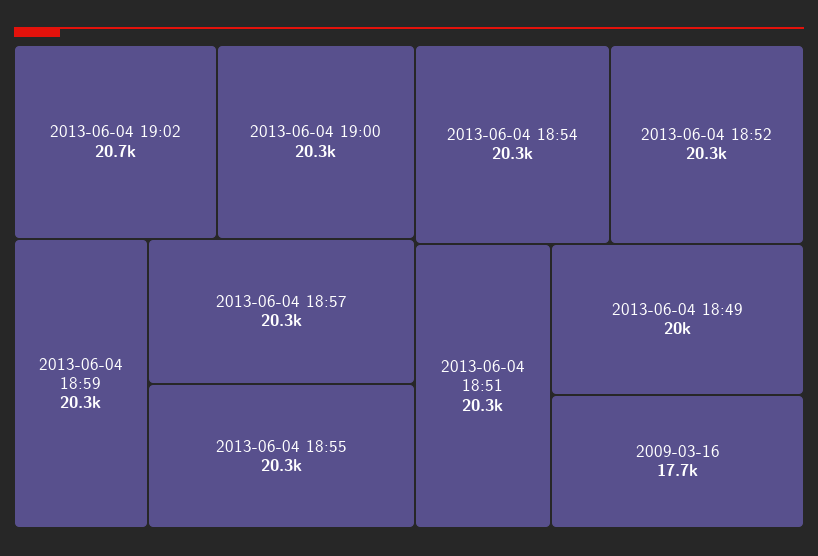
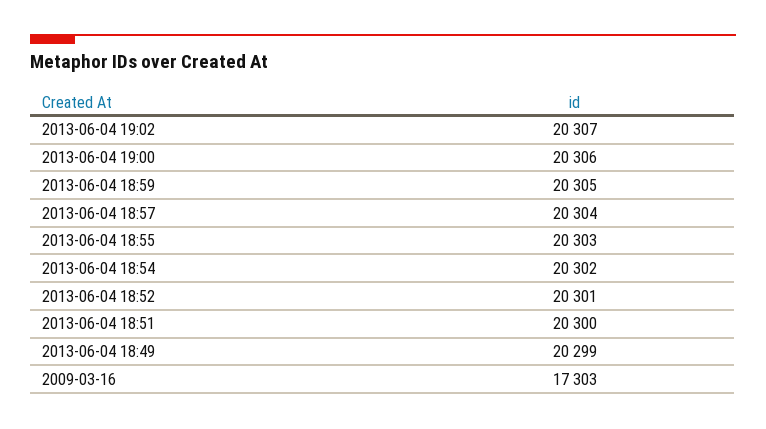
2013-06-04 19:02: 20700 -> 20307
2013-06-04 18:49: 20000 -> 20299
2009-03-16: 17700 -> 17303

